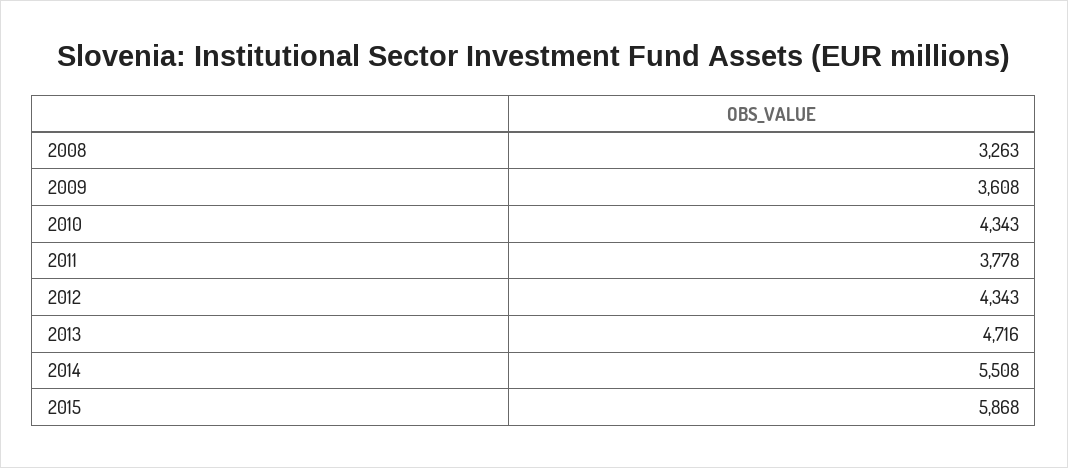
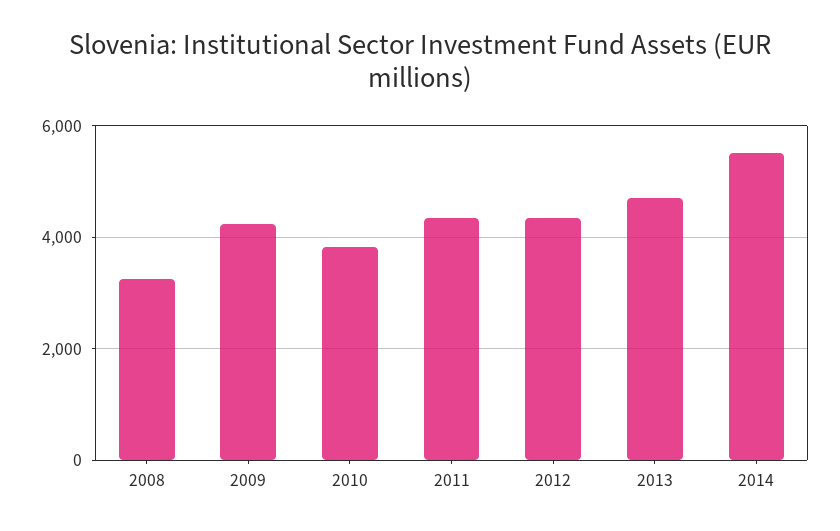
2009: 3608 -> 4200
2010: 4343 -> 3800
2011: 3778 -> 4400
2015: 5868 -> none

